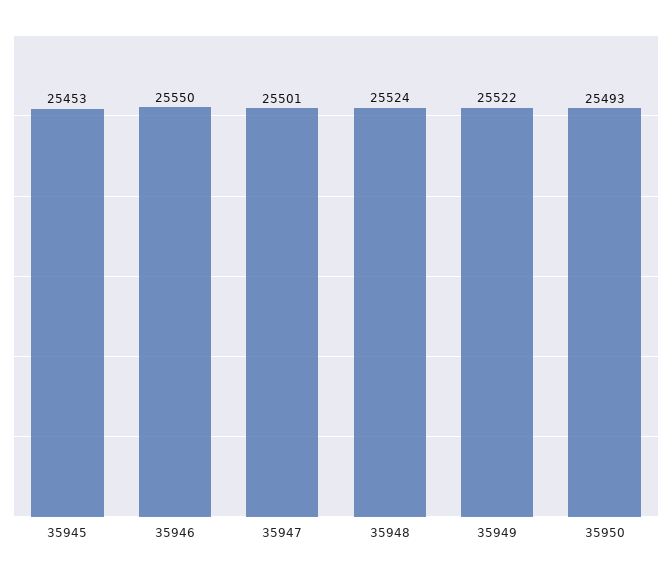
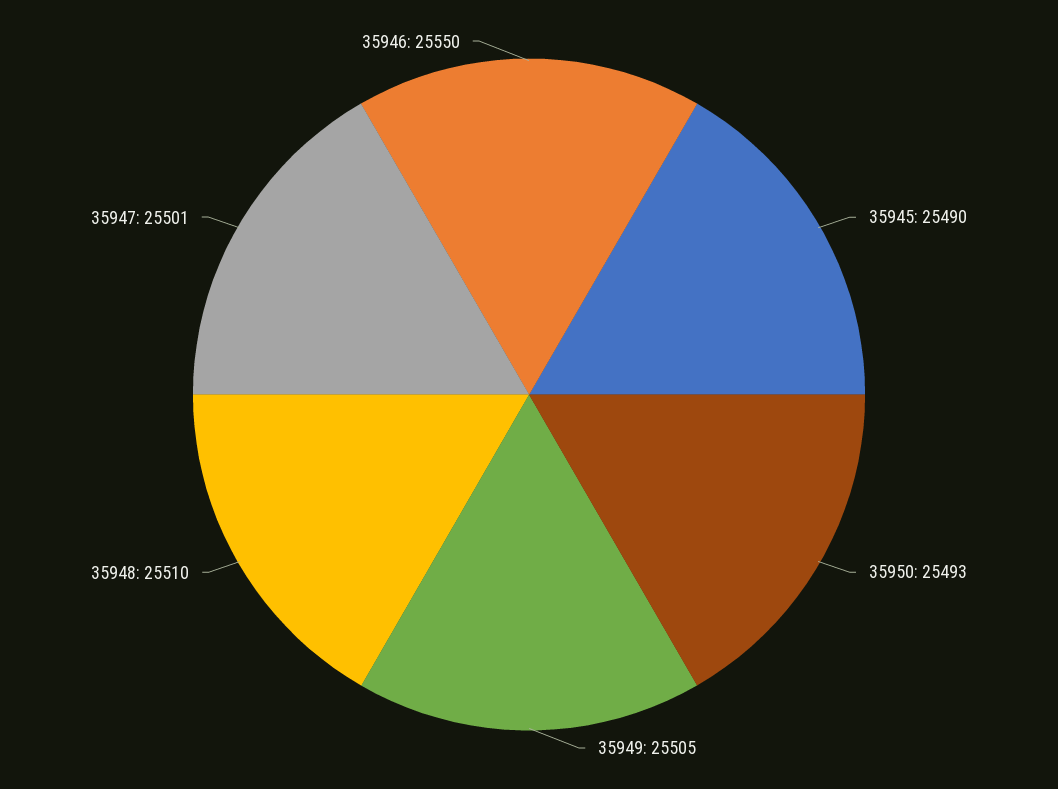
35945: 25453 -> 25490
35948: 25524 -> 25510
35949: 25522 -> 25505

